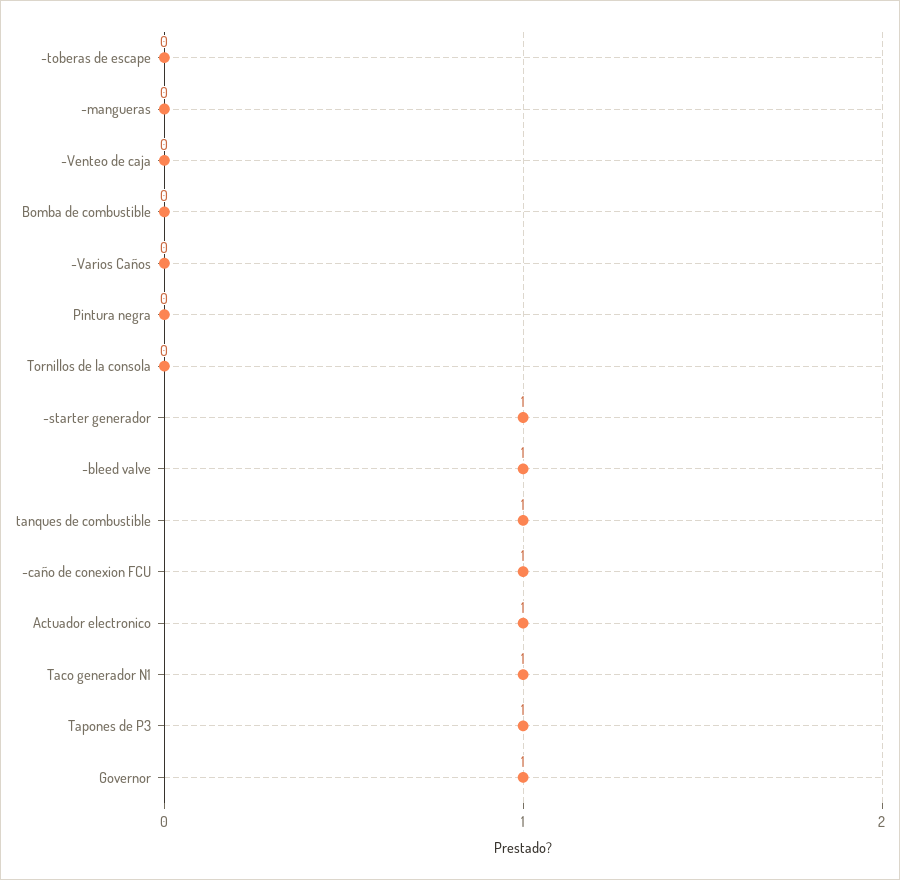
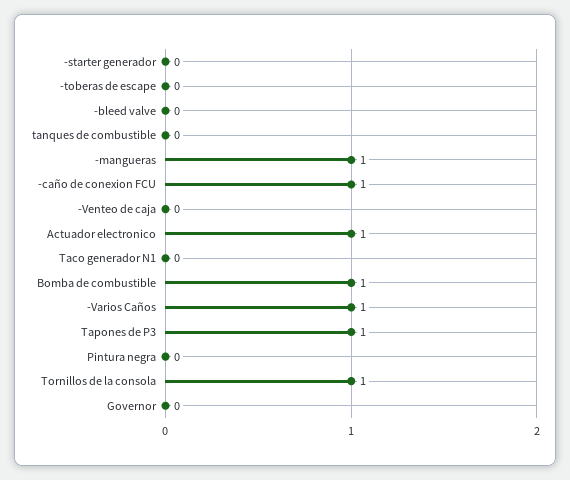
-mangueras: 0 -> 1
Bomba de combustible: 0 -> 1
-Varios Caños: 0 -> 1
Tornillos de la consola: 0 -> 1
-starter generador: 1 -> 0
-bleed valve: 1 -> 0
tanques de combustible: 1 -> 0
Taco generador N1: 1 -> 0
Governor: 1 -> 0

